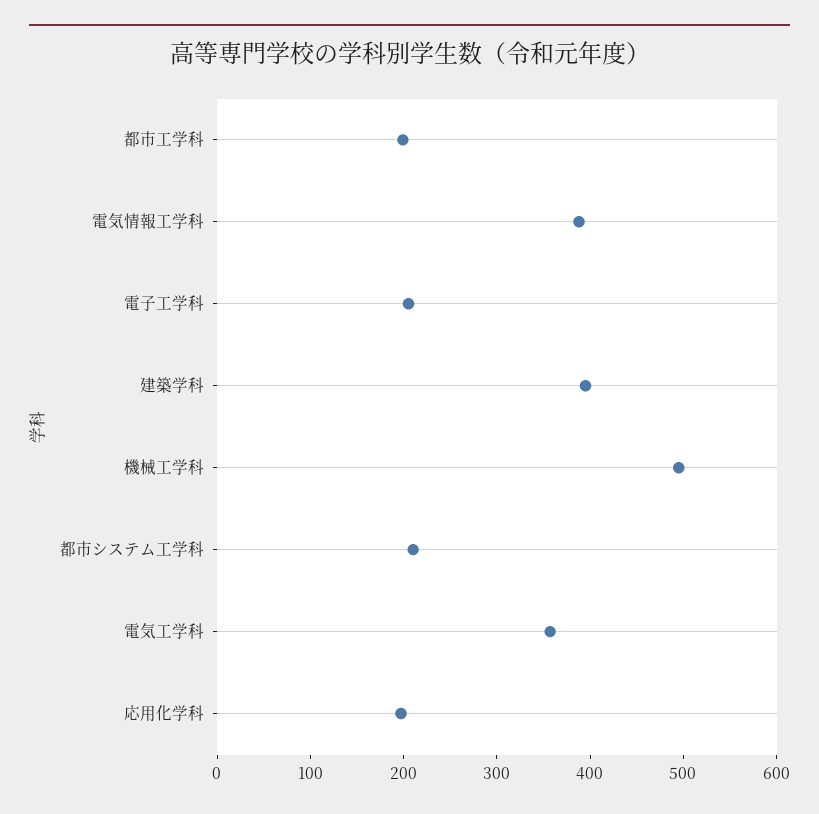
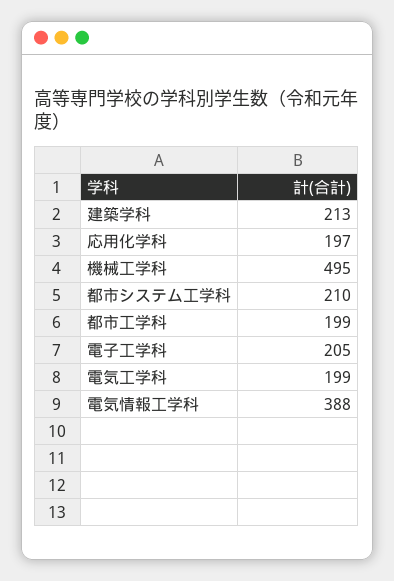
建築学科: 400 -> 213
電気工学科: 360 -> 199

